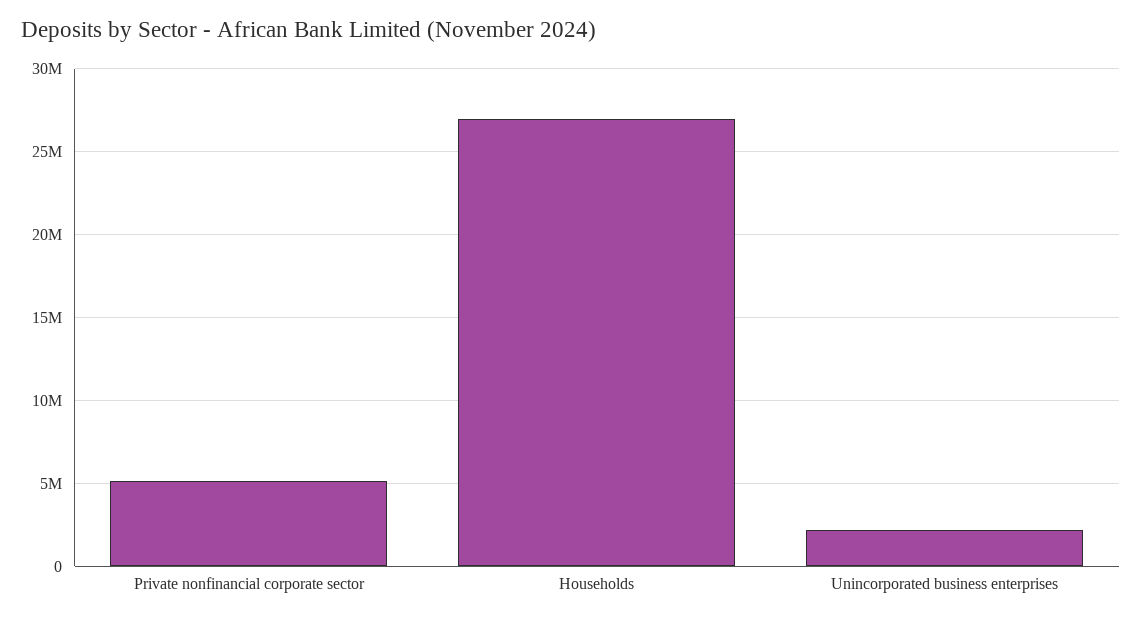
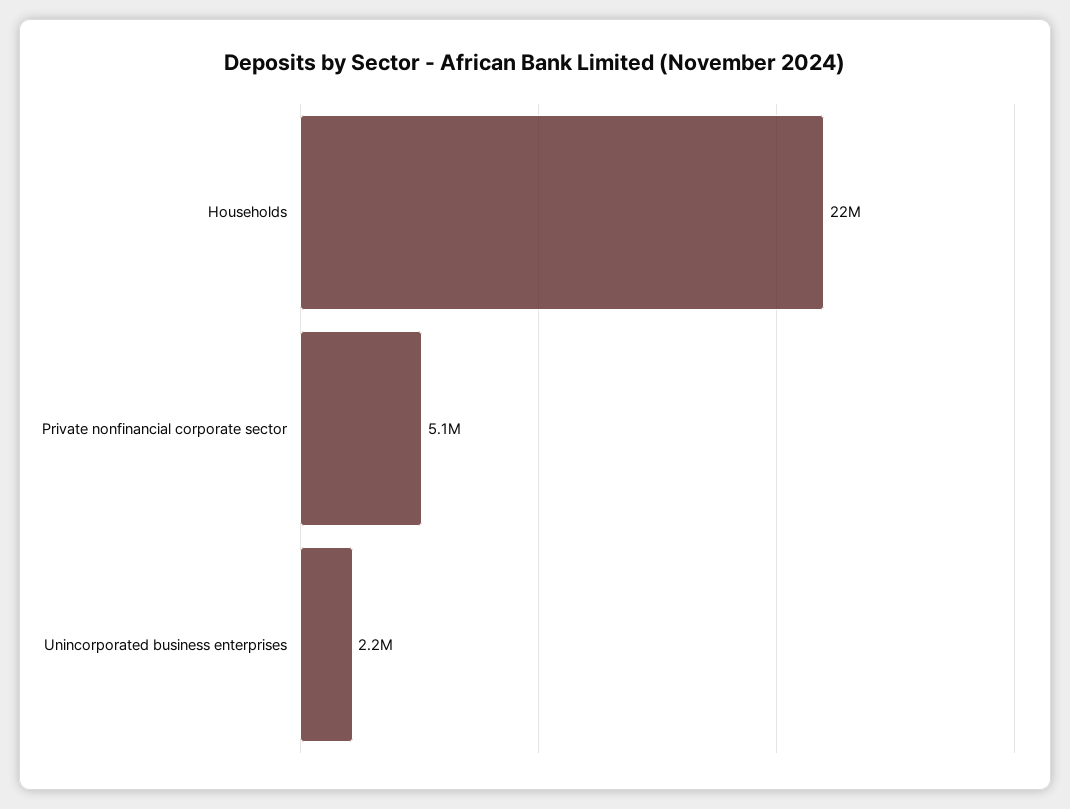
Households: 27000000 -> 22000000

